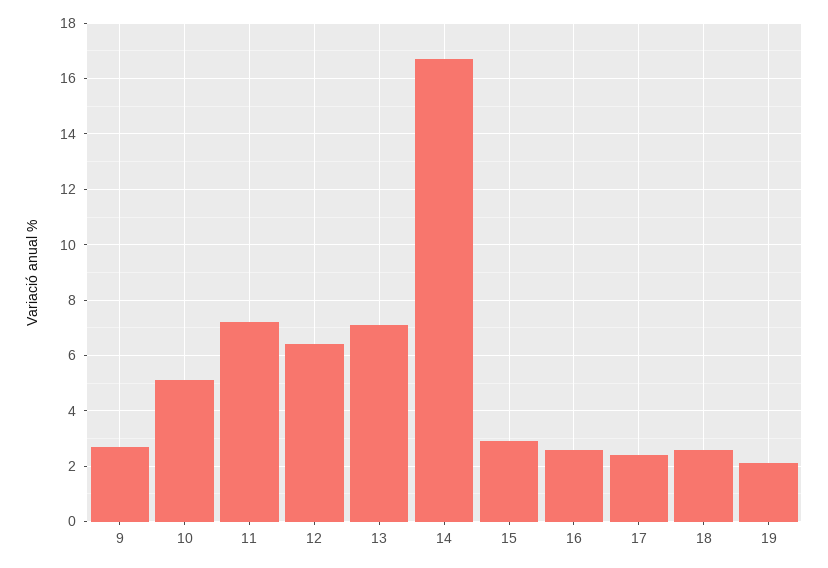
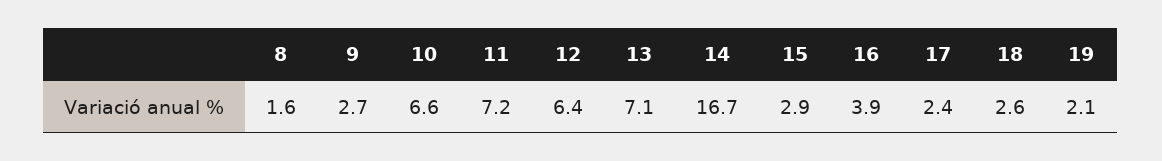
10: 5 -> 6.6
16: 2.5 -> 3.9
8: none -> 1.6

